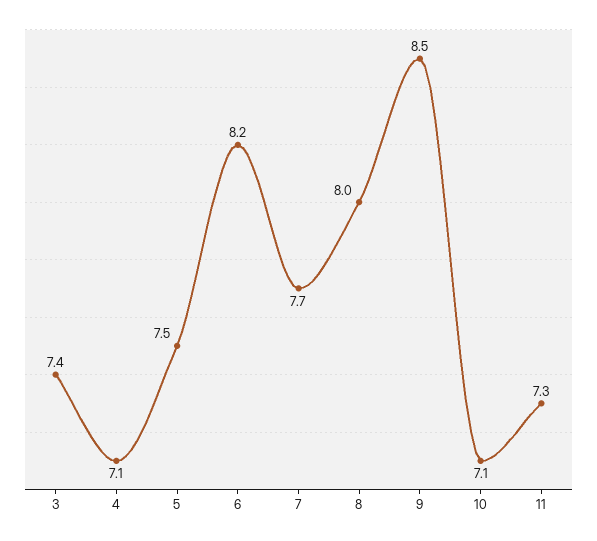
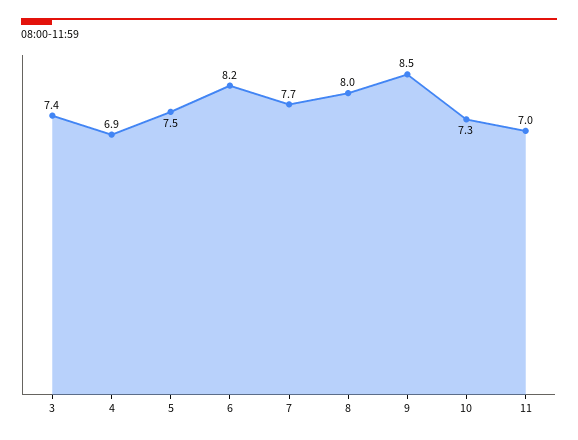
4: 7.1 -> 6.9
10: 7.1 -> 7.3
11: 7.3 -> 7

